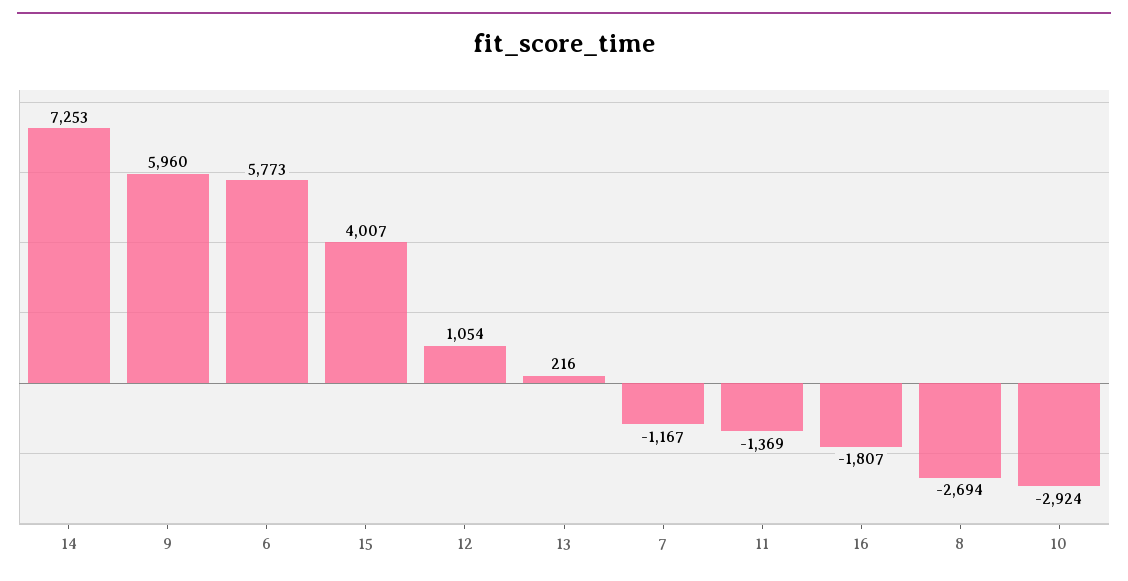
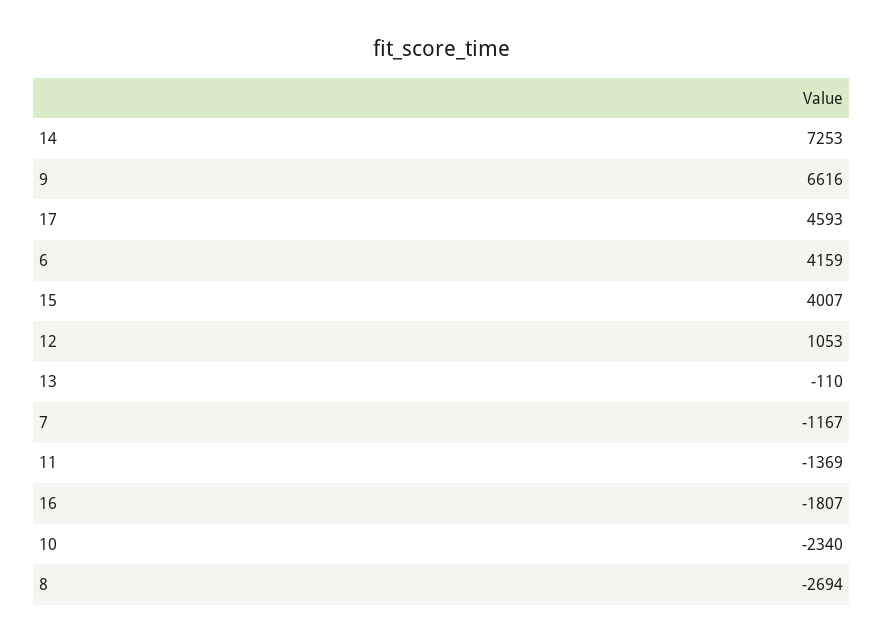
9: 5960 -> 6616
6: 5773 -> 4159
12: 1054 -> 1053
13: 216 -> -110
10: -2924 -> -2340
17: none -> 4593

